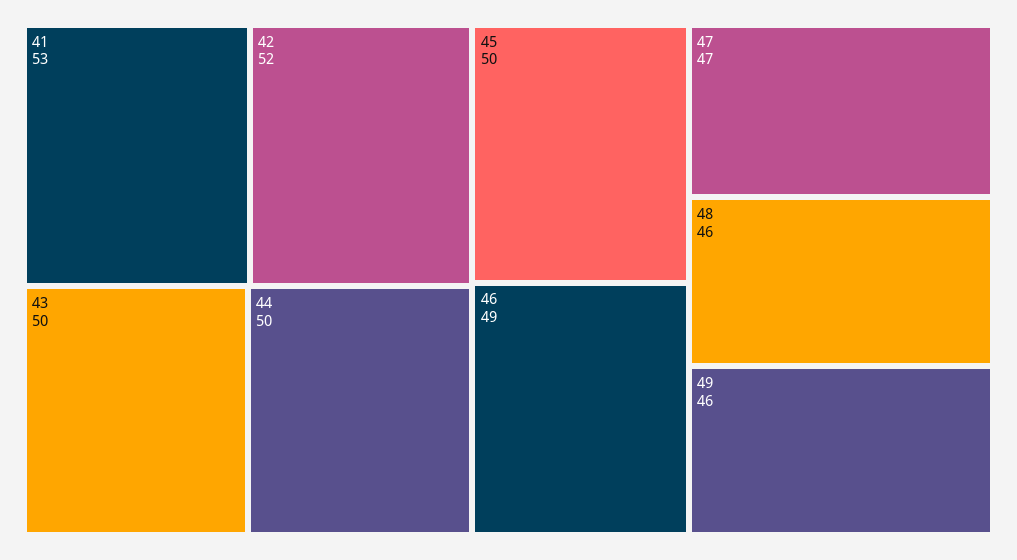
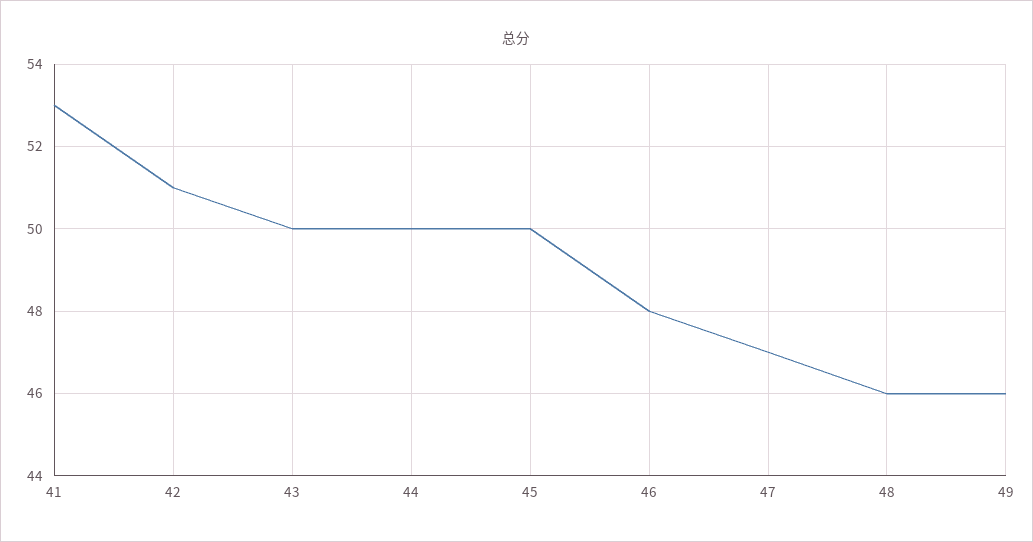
42: 52 -> 51
46: 49 -> 48

